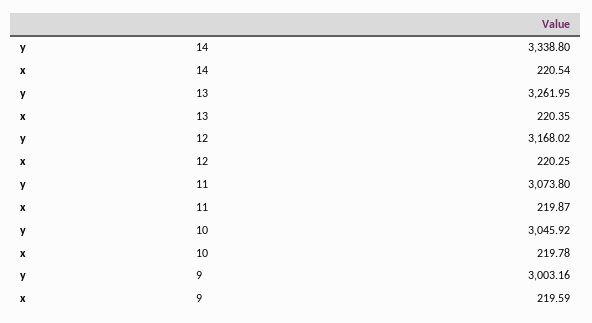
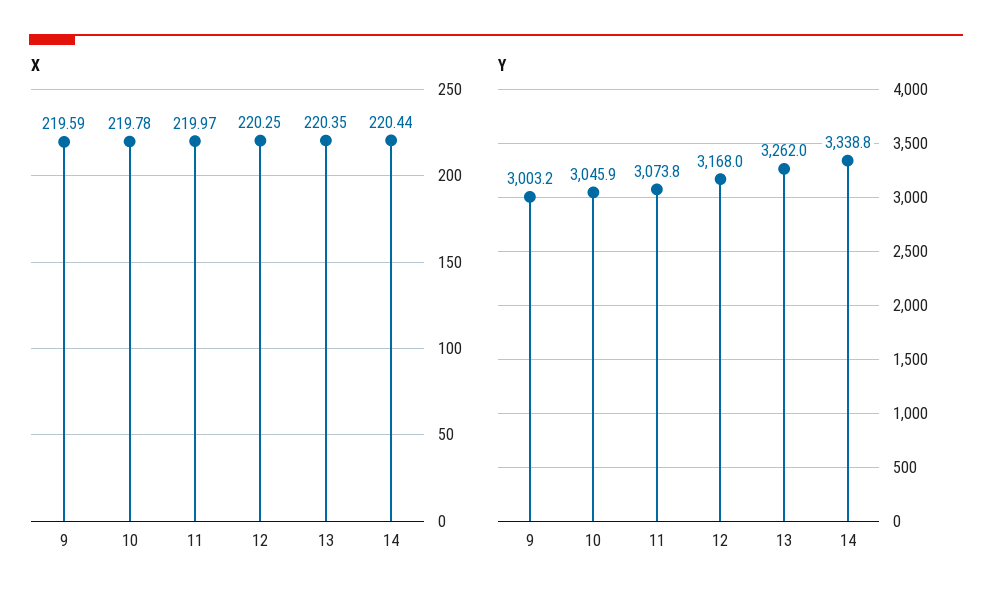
x, 14: 220.54 -> 220.44
x, 11: 219.87 -> 219.97

